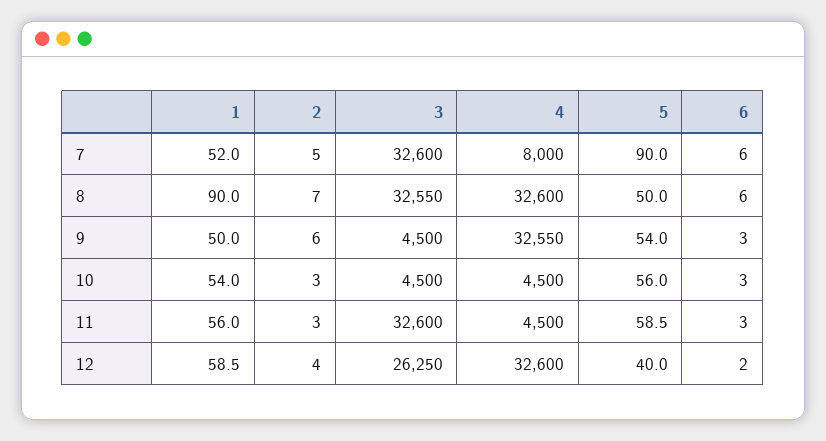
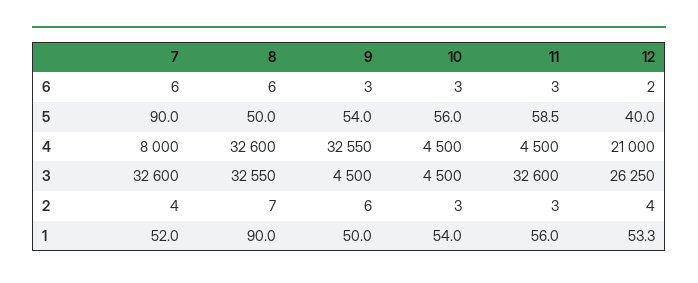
2, 7: 5 -> 4
1, 12: 58.5 -> 53.3
4, 12: 32600 -> 21000

